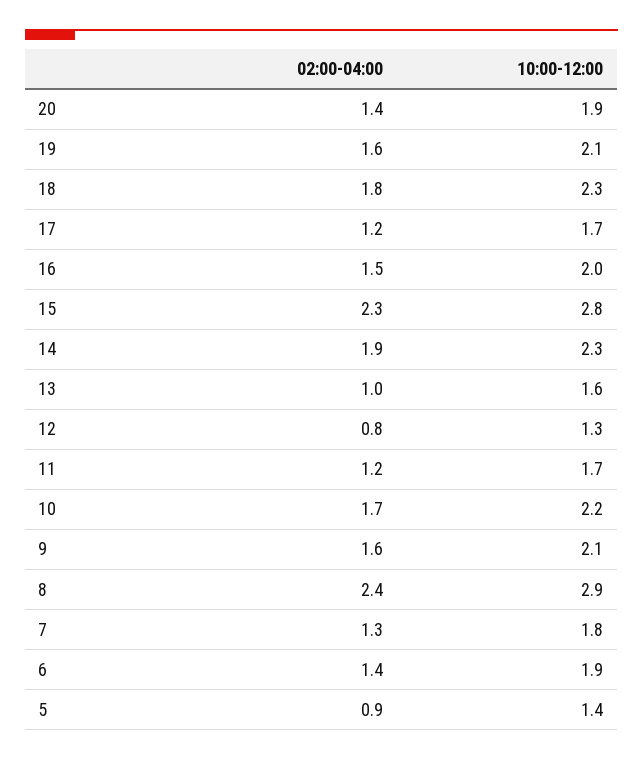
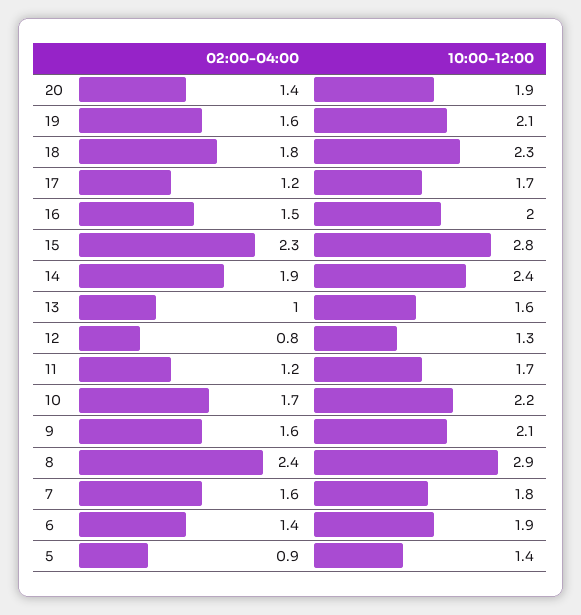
10:00-12:00, 14: 2.3 -> 2.4
02:00-04:00, 7: 1.3 -> 1.6

